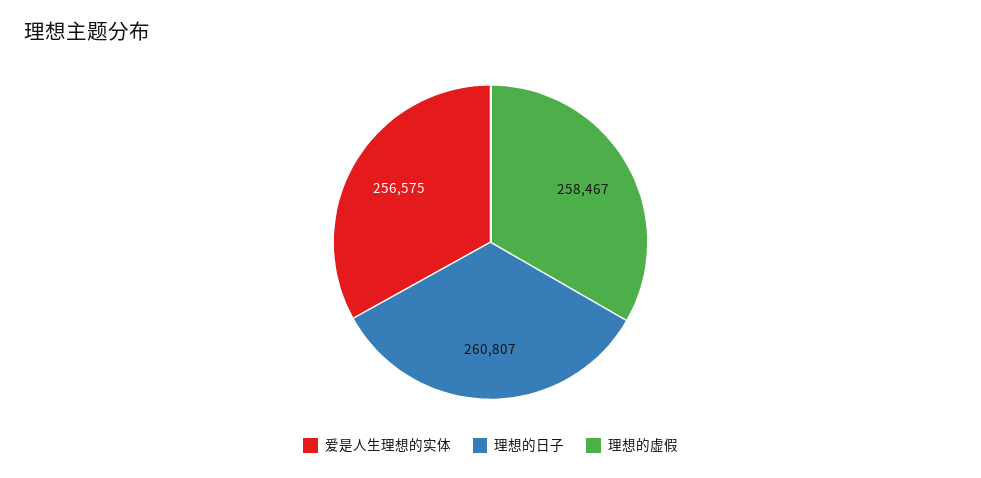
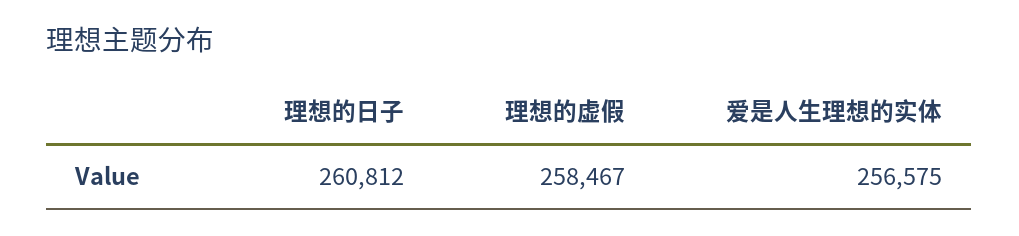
理想的日子: 260807 -> 260812

